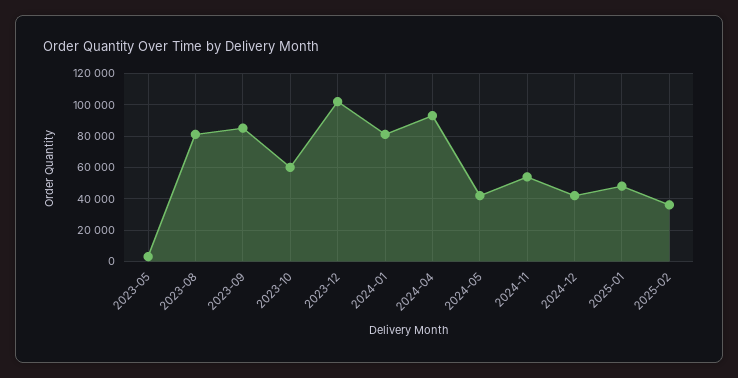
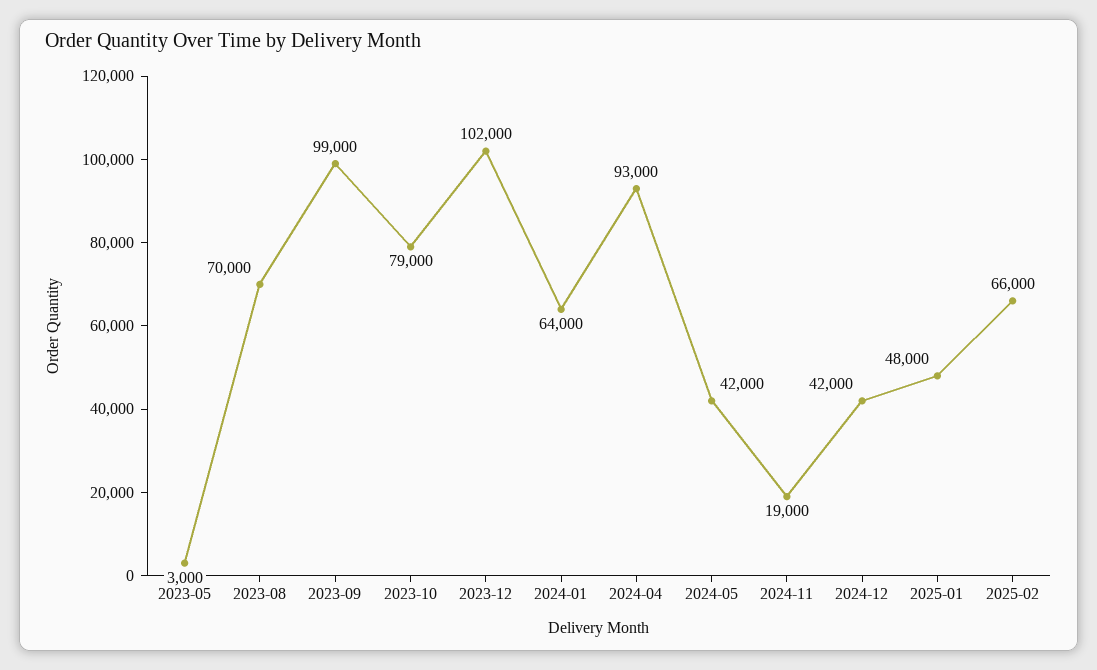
2023-08: 80000 -> 70000
2023-09: 85000 -> 99000
2023-10: 60000 -> 79000
2024-01: 80000 -> 64000
2024-11: 55000 -> 19000
2025-02: 35000 -> 66000

